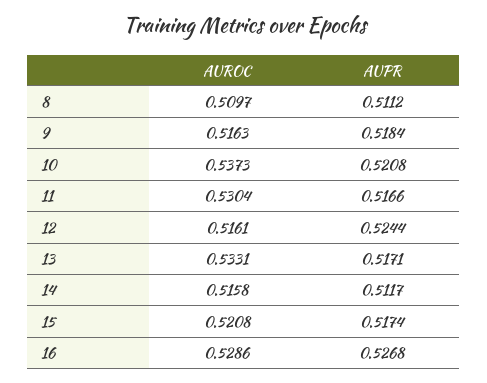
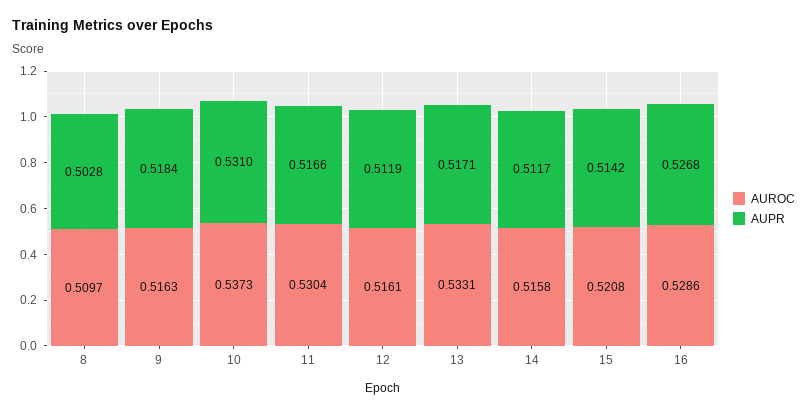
AUPR, 8: 0.5112 -> 0.5028
AUPR, 10: 0.5208 -> 0.531
AUPR, 12: 0.5244 -> 0.5119
AUPR, 15: 0.5174 -> 0.5142

